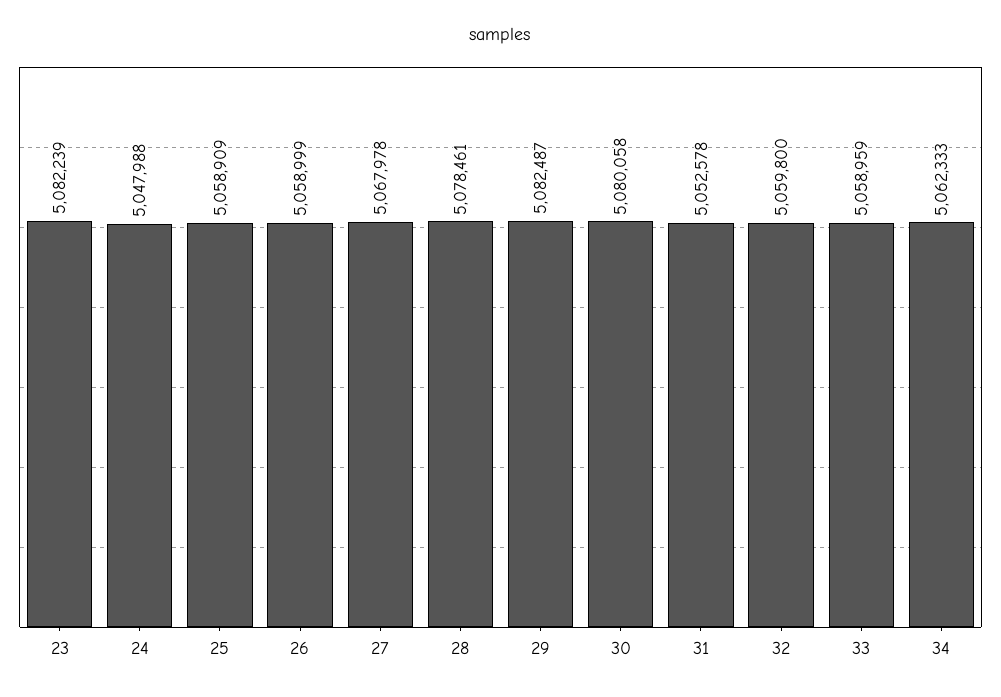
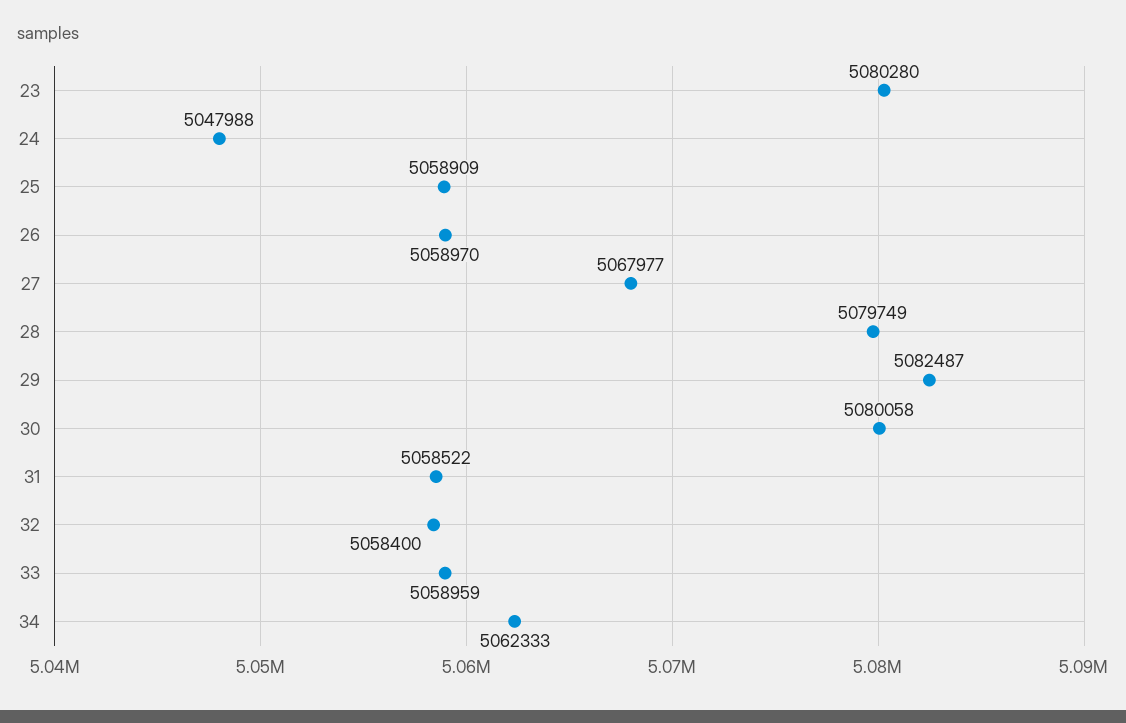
23: 5082239 -> 5080280
26: 5058999 -> 5058970
27: 5067978 -> 5067977
28: 5078461 -> 5079749
31: 5052578 -> 5058522
32: 5059800 -> 5058400

